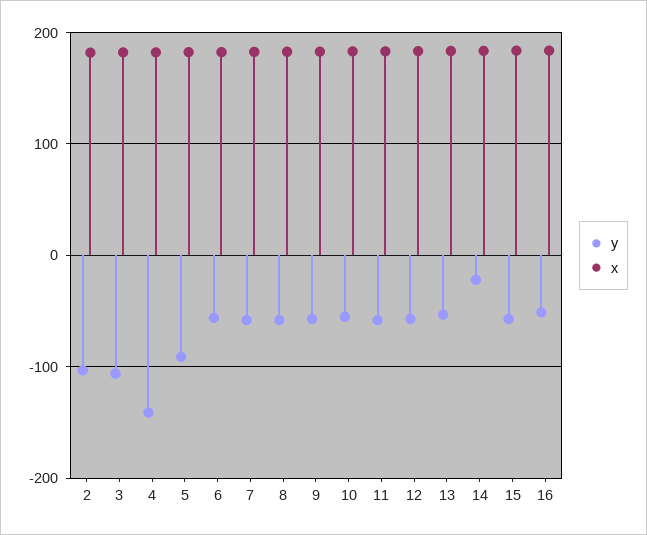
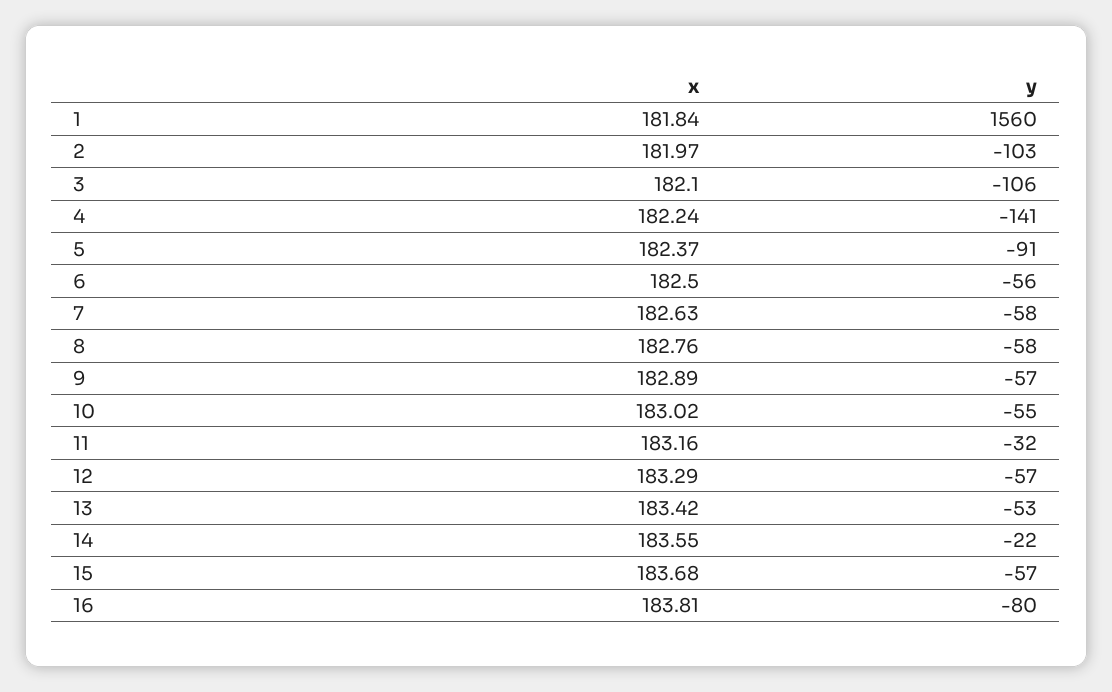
y, 11: -60 -> -32
y, 16: -50 -> -80
x, 1: none -> 181.84
y, 1: none -> 1560

